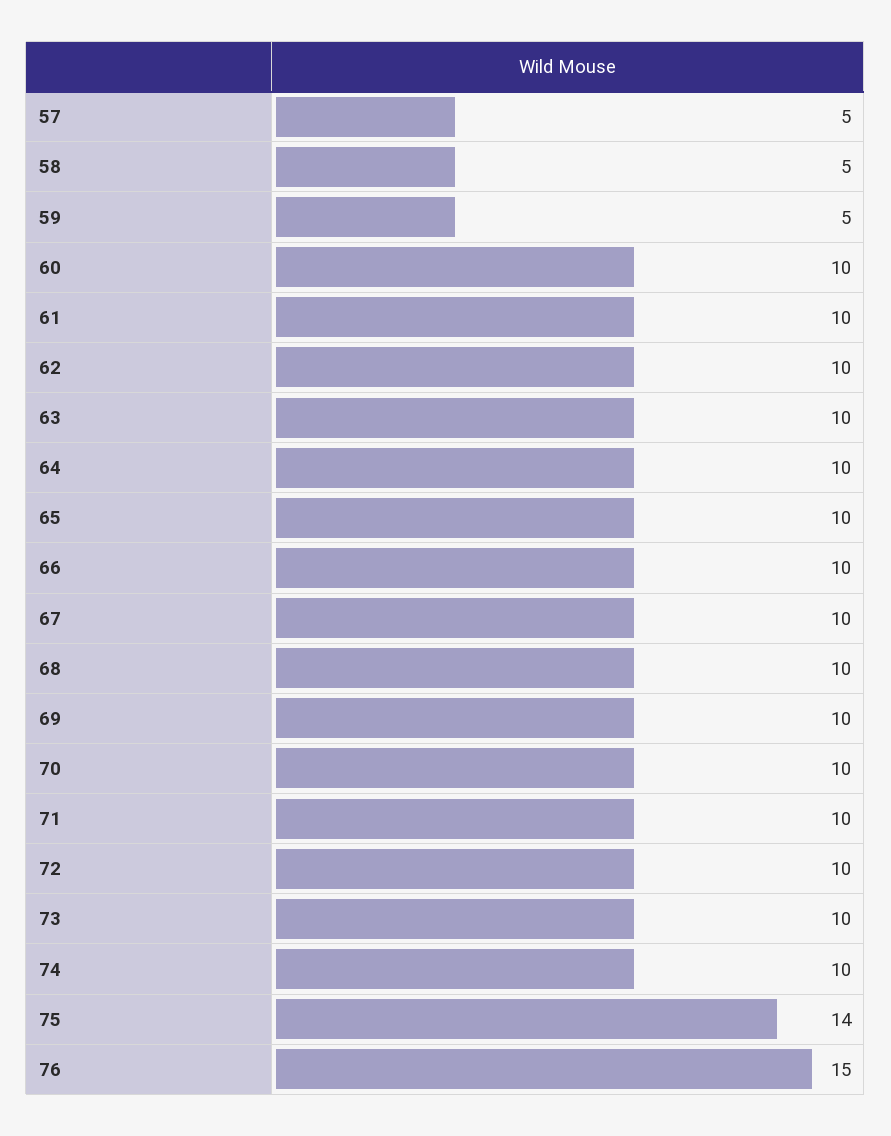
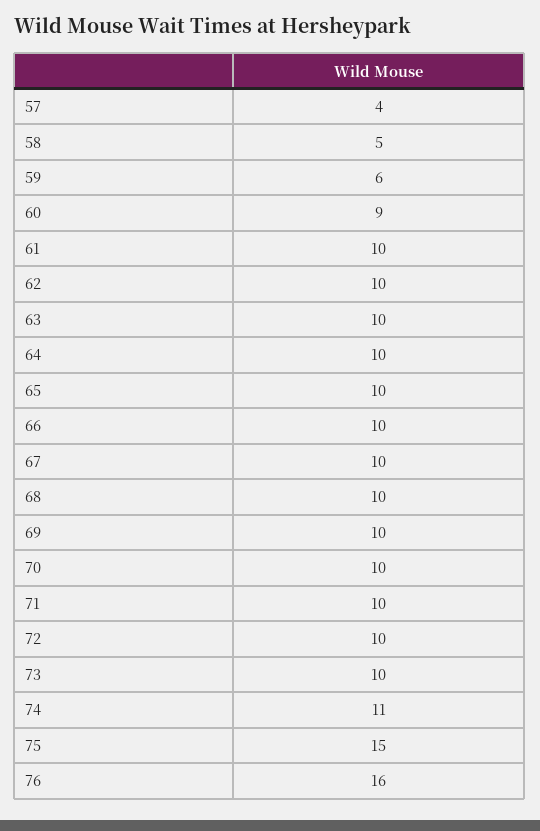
57: 5 -> 4
59: 5 -> 6
60: 10 -> 9
74: 10 -> 11
75: 14 -> 15
76: 15 -> 16

